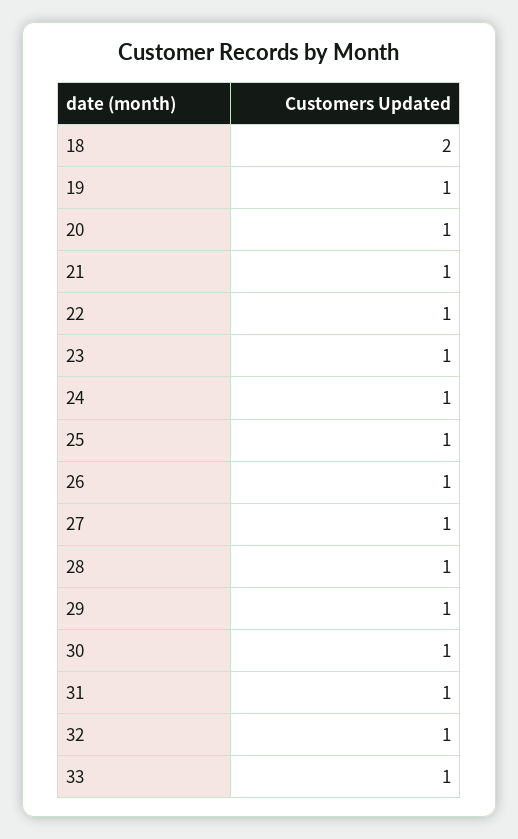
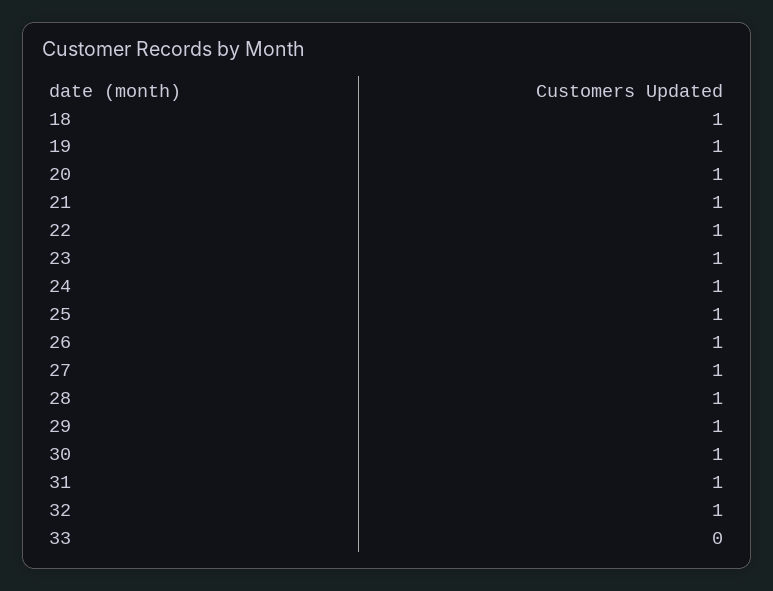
18: 2 -> 1
33: 1 -> 0

